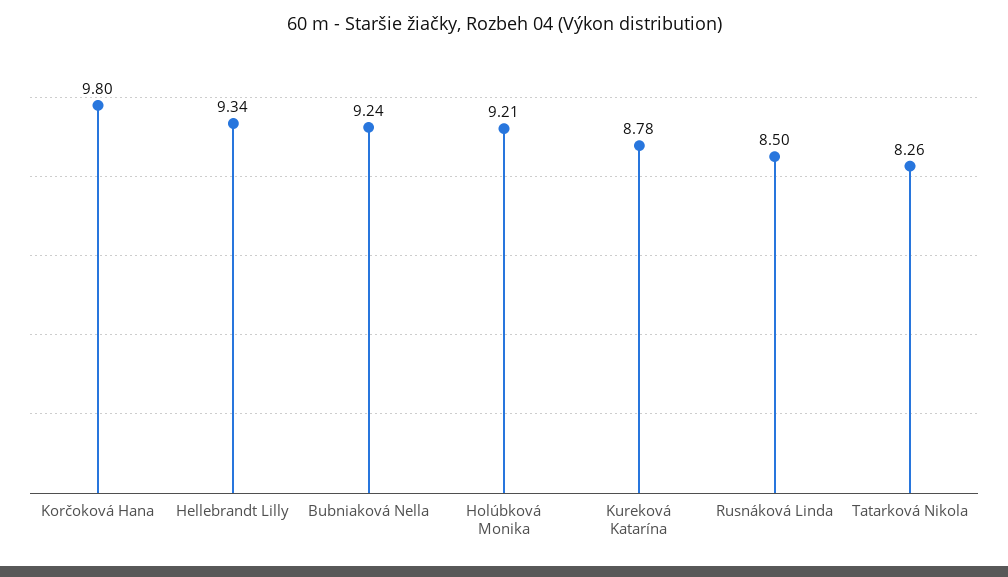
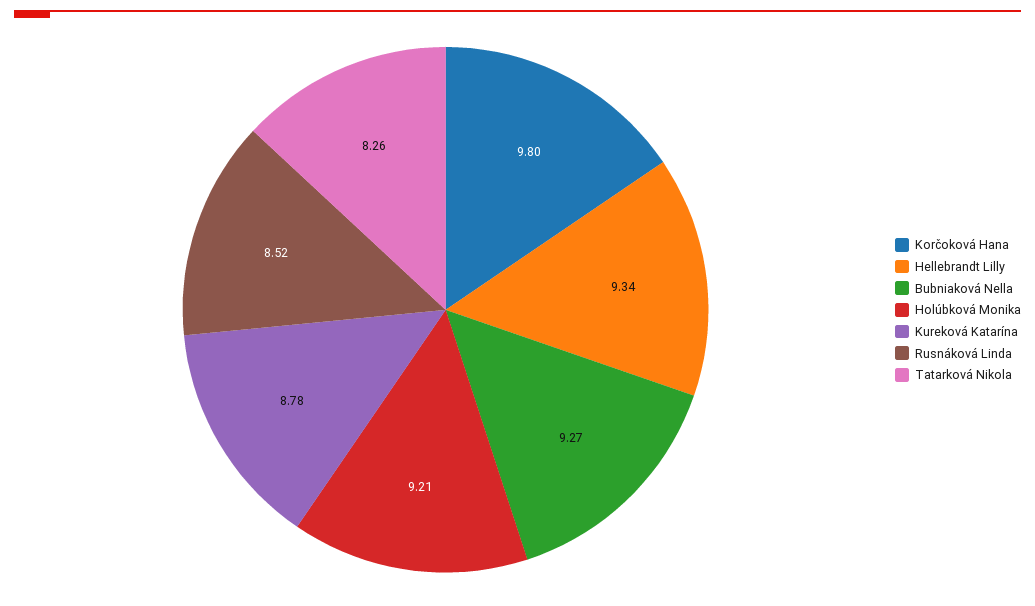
Bubniaková Nella: 9.24 -> 9.27
Rusnáková Linda: 8.5 -> 8.52

